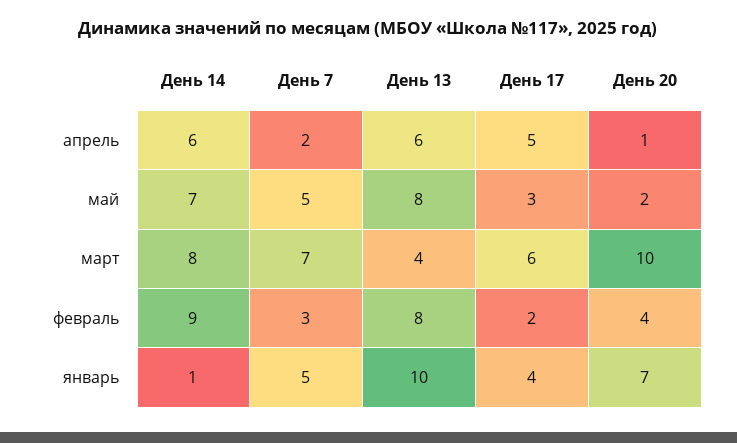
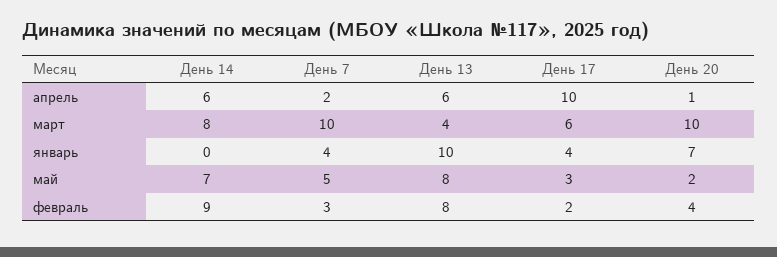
День 17, апрель: 5 -> 10
День 7, март: 7 -> 10
День 14, январь: 1 -> 0
День 7, январь: 5 -> 4

